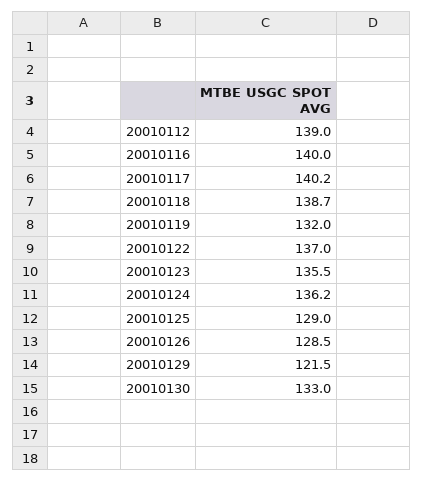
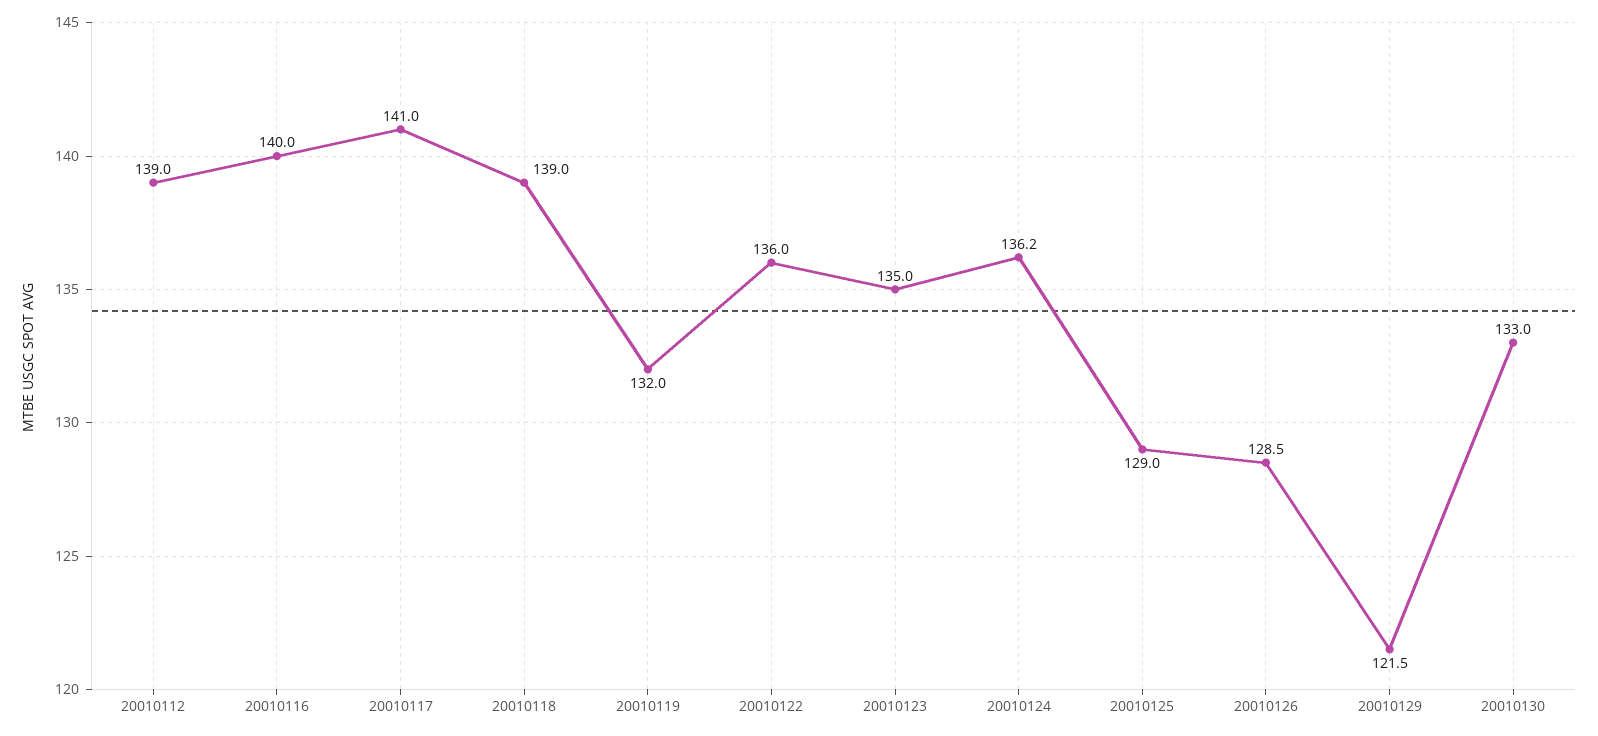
20010117: 140.2 -> 141
20010118: 138.7 -> 139
20010122: 137 -> 136
20010123: 135.5 -> 135

